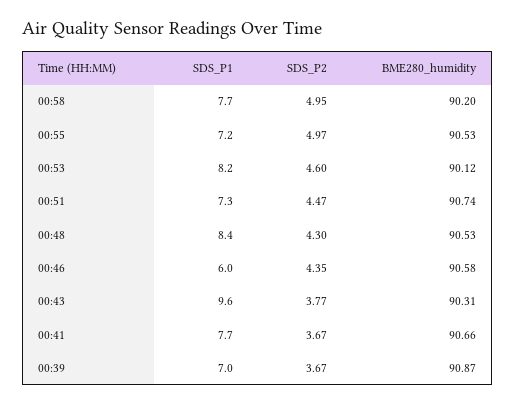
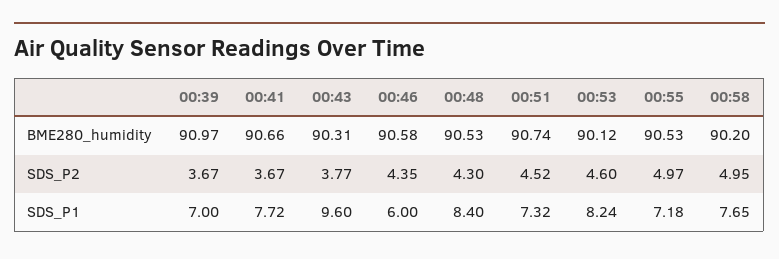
SDS_P2, 00:51: 4.47 -> 4.52
BME280_humidity, 00:39: 90.87 -> 90.97

